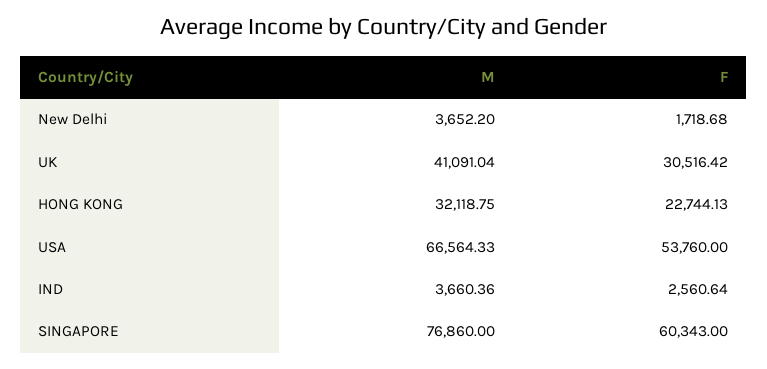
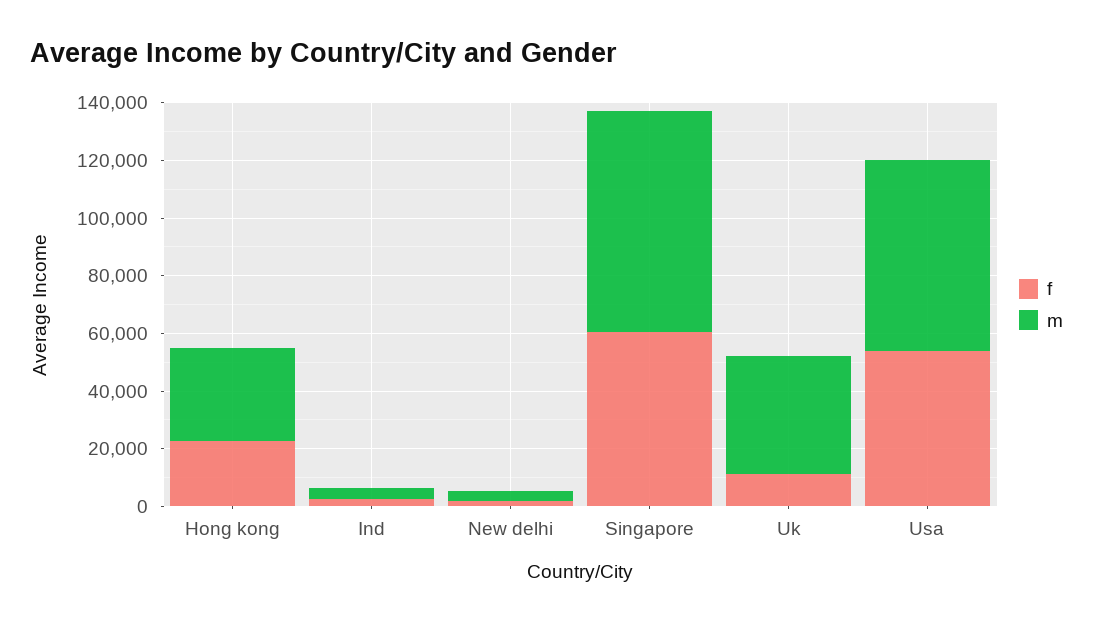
F, UK: 30516.42 -> 10000

